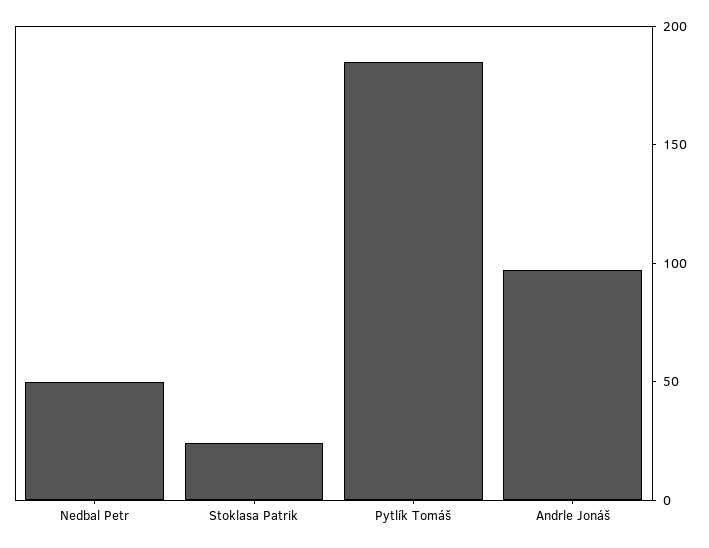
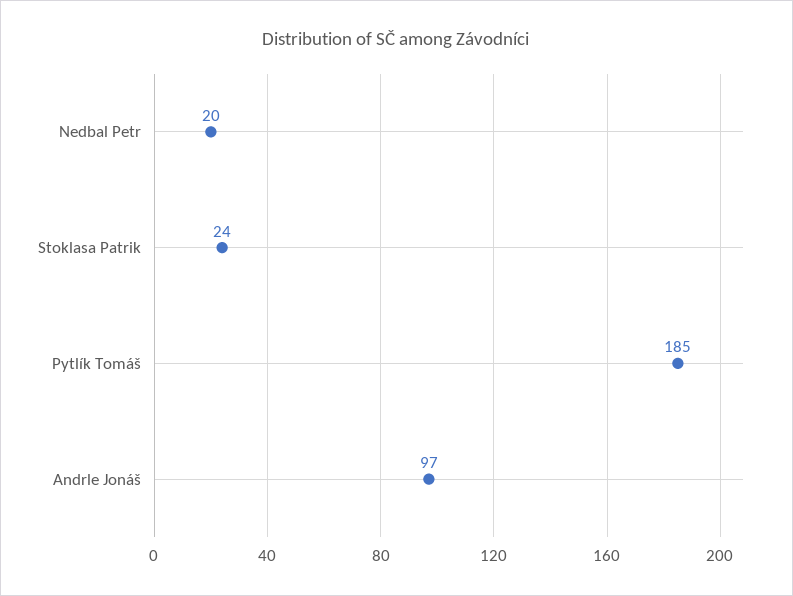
Nedbal Petr: 50 -> 20

